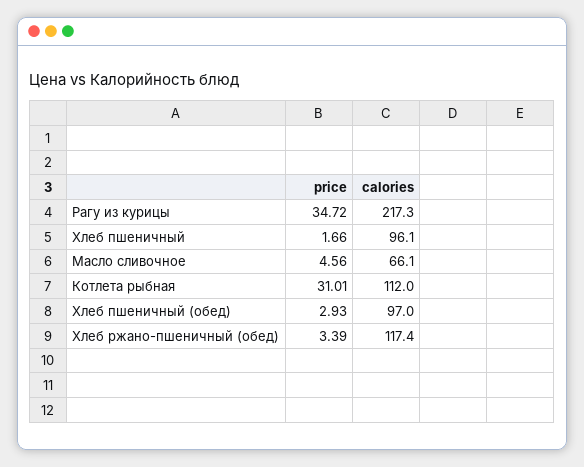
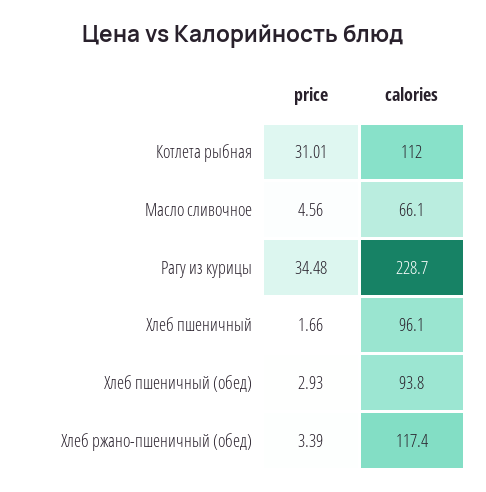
price, Рагу из курицы: 34.72 -> 34.48
calories, Рагу из курицы: 217.3 -> 228.7
calories, Хлеб пшеничный (обед): 97 -> 93.8

